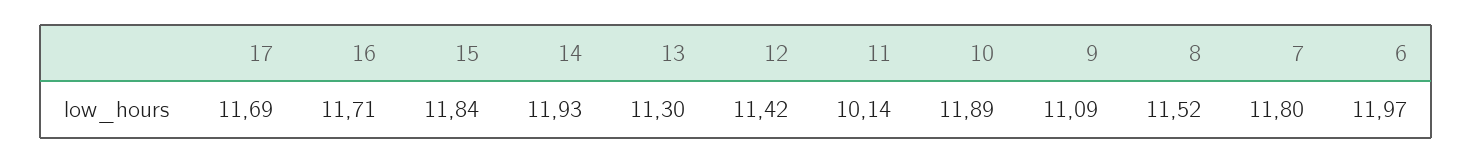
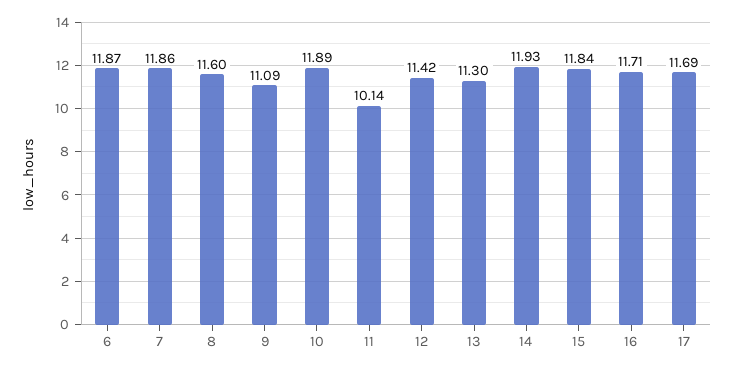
8: 11.52 -> 11.6
7: 11.8 -> 11.86
6: 11.97 -> 11.87

